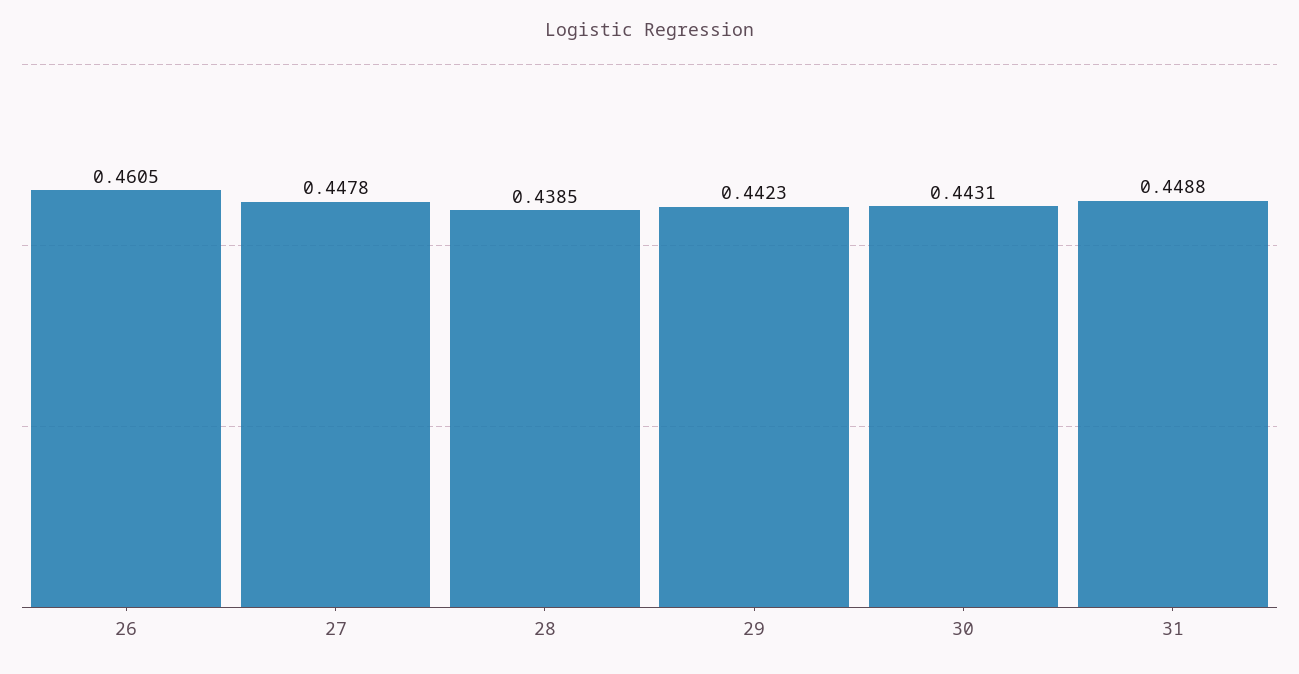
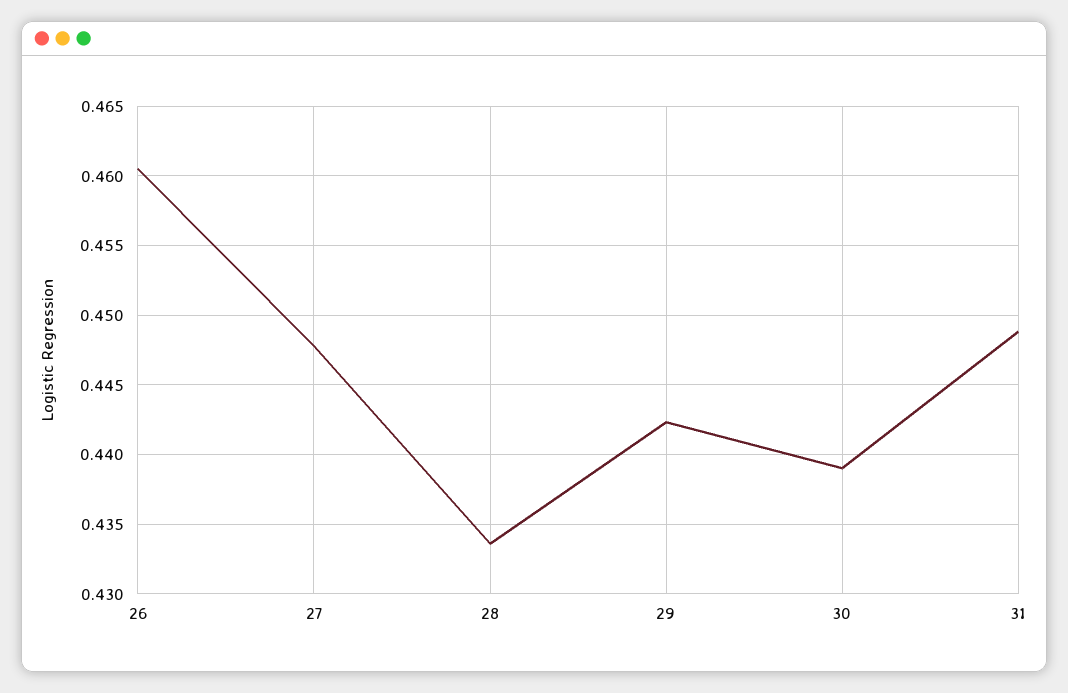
28: 0.4385 -> 0.4335
30: 0.4431 -> 0.439

